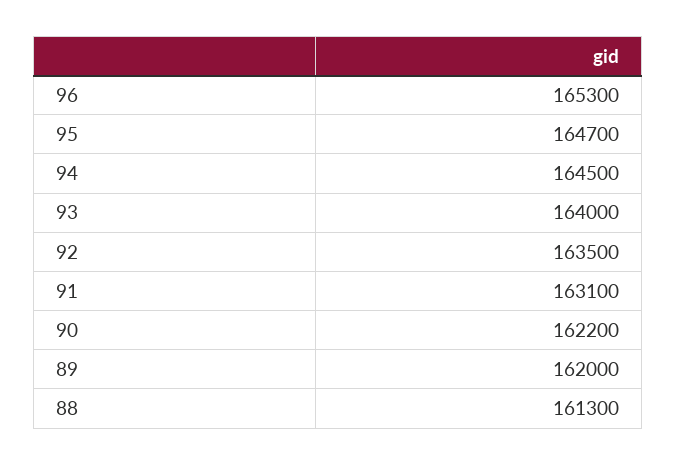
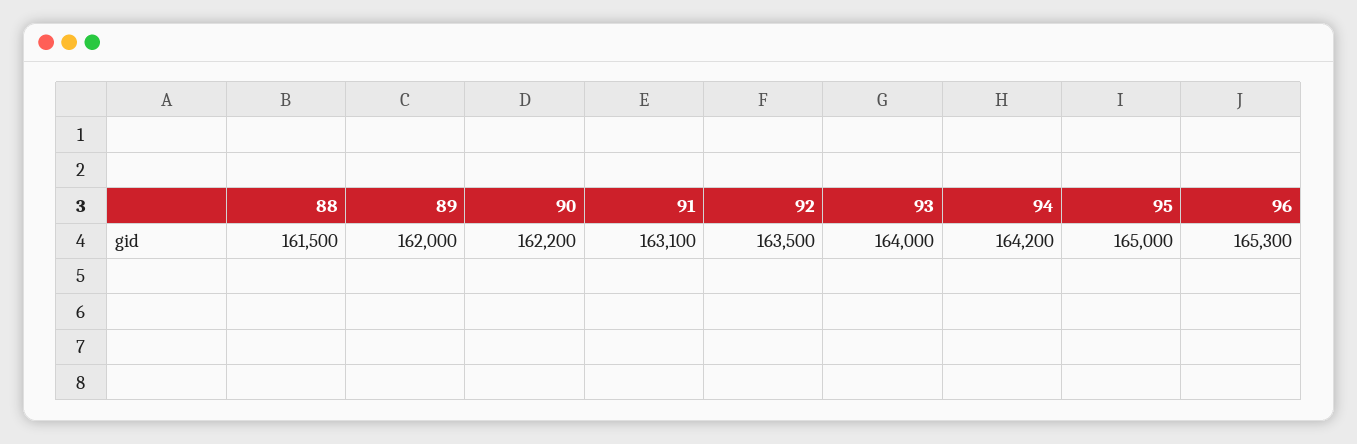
95: 164700 -> 165000
94: 164500 -> 164200
88: 161300 -> 161500

